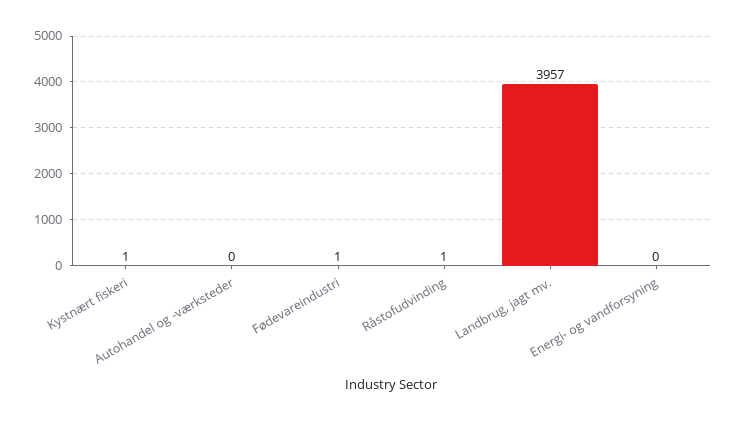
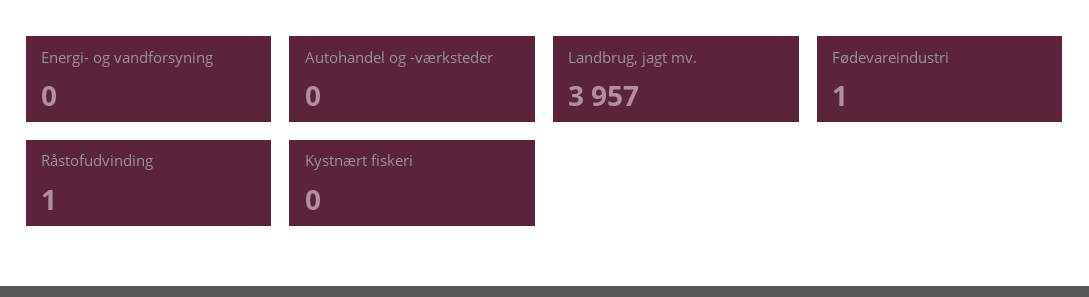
Kystnært fiskeri: 1 -> 0

